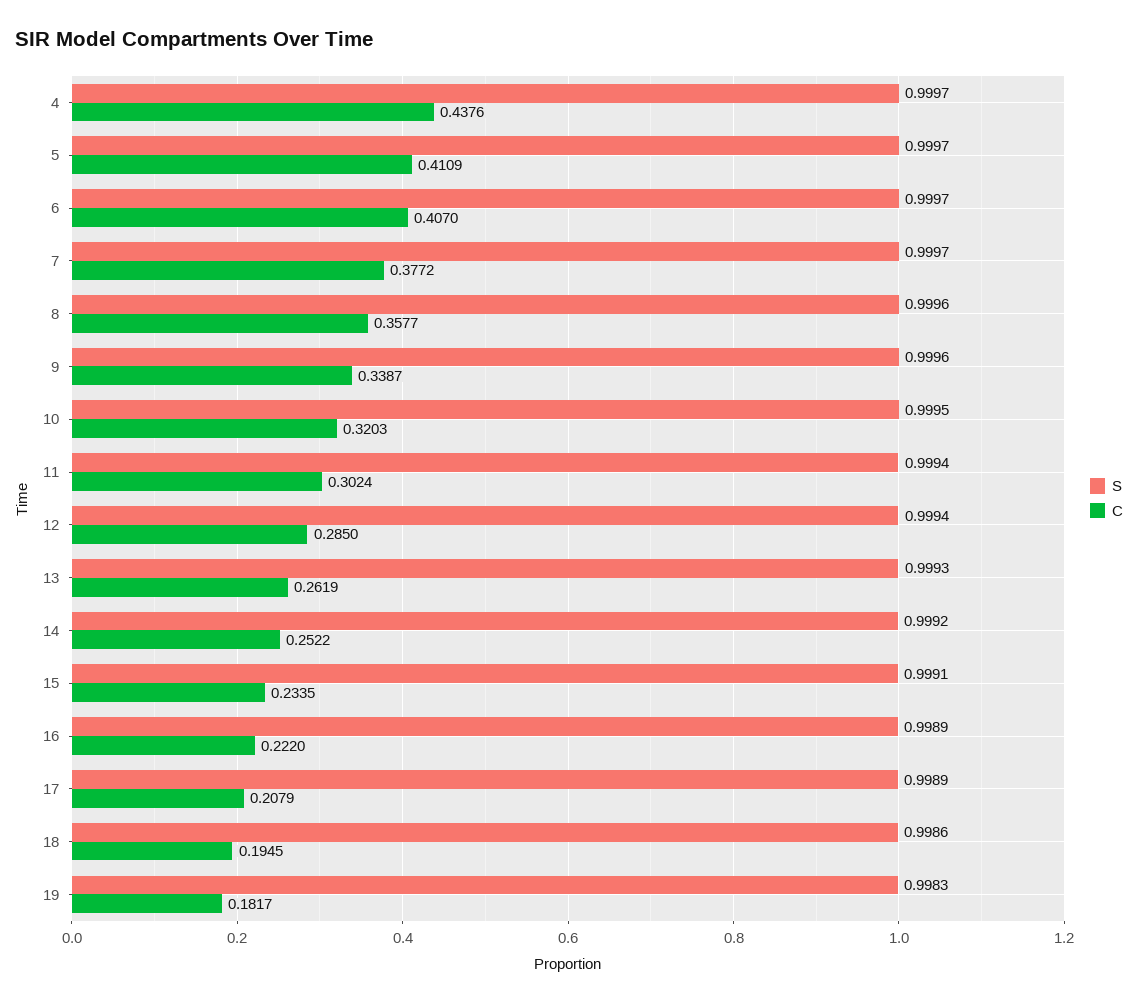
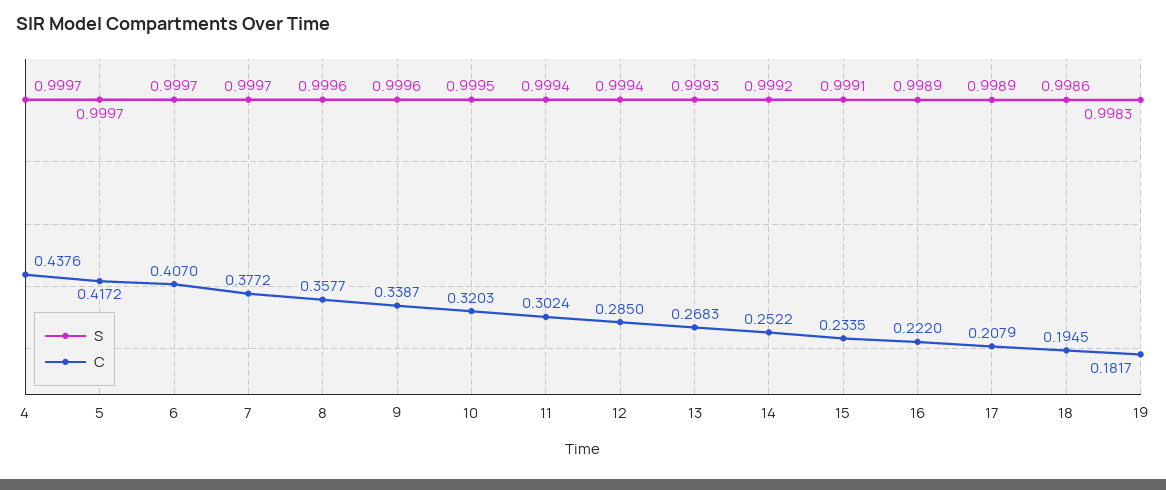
C, 5: 0.4109 -> 0.4172
C, 13: 0.2619 -> 0.2683

